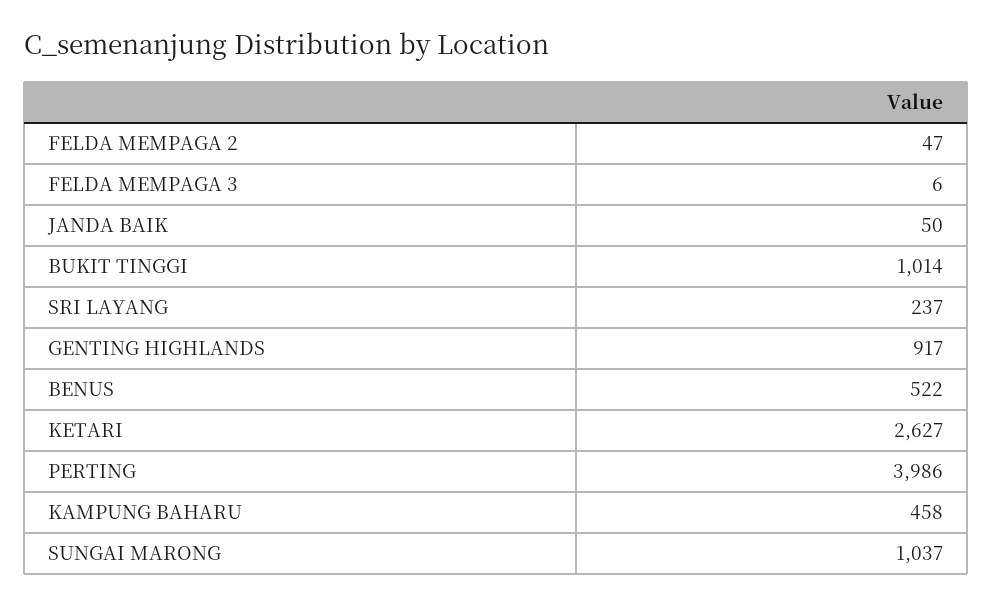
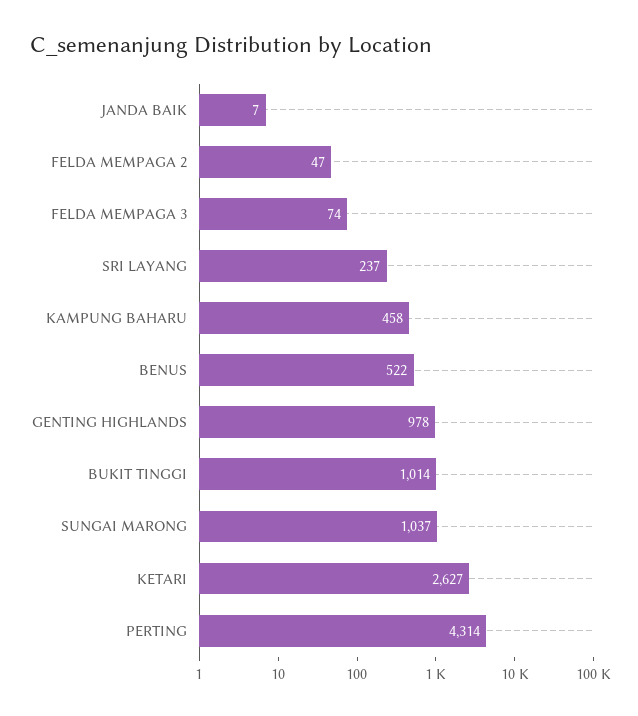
FELDA MEMPAGA 3: 6 -> 74
JANDA BAIK: 50 -> 7
GENTING HIGHLANDS: 917 -> 978
PERTING: 3986 -> 4314

